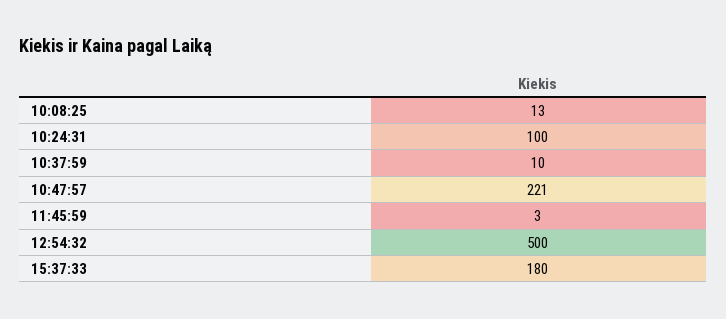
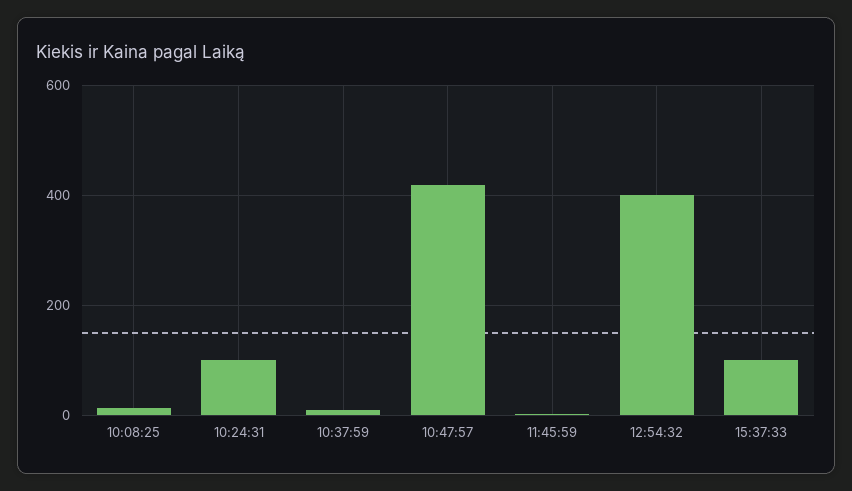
10:47:57: 221 -> 420
12:54:32: 500 -> 400
15:37:33: 180 -> 100

